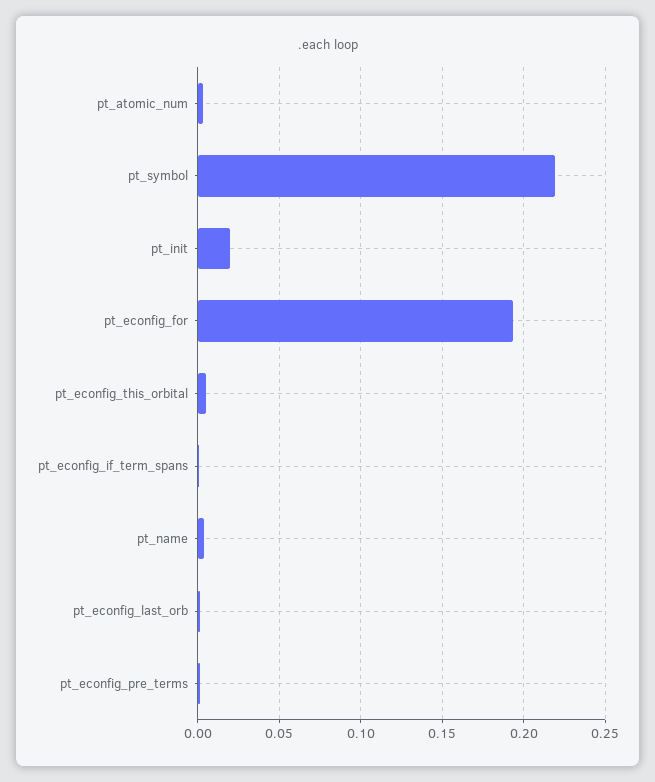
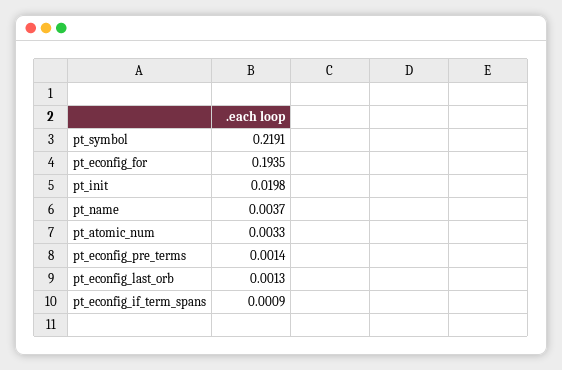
pt_econfig_this_orbital: 0.005 -> none

